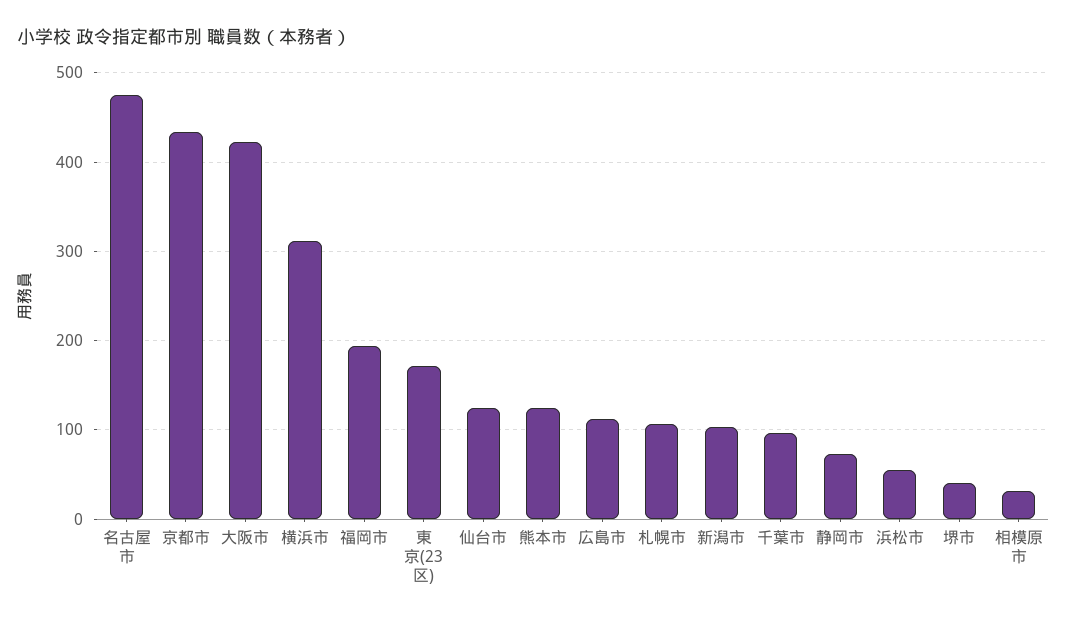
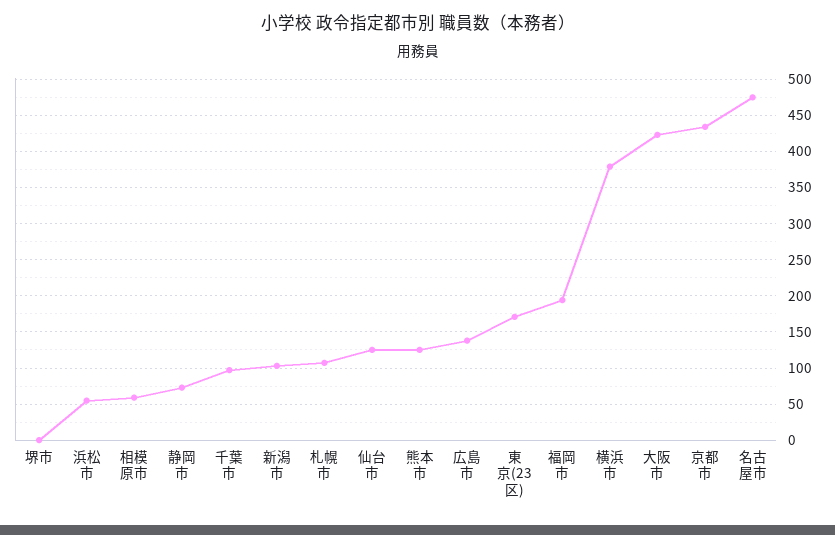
横浜市: 310 -> 380
広島市: 110 -> 140
堺市: 40 -> 0
相模原市: 30 -> 60

